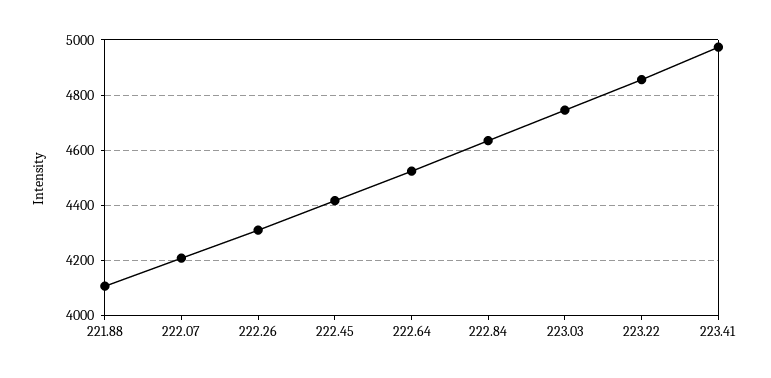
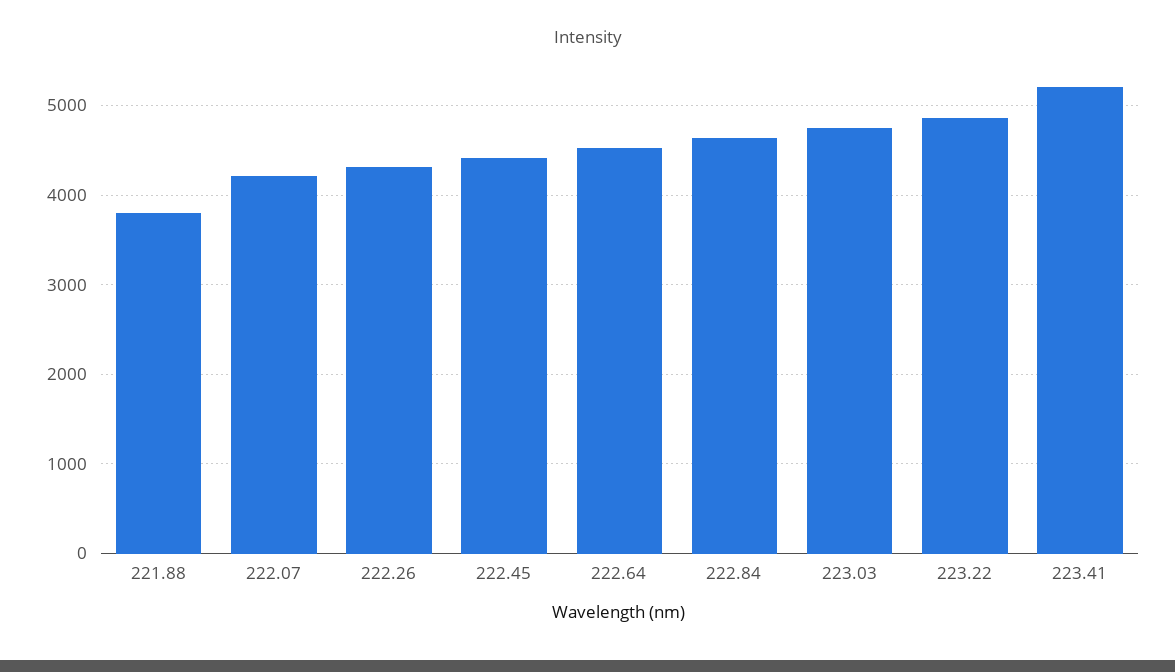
221.88: 4100 -> 3800
223.41: 4975 -> 5200

